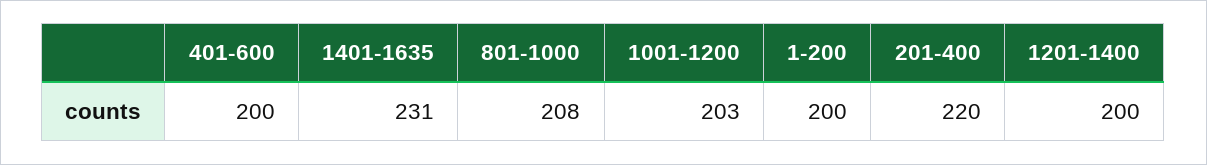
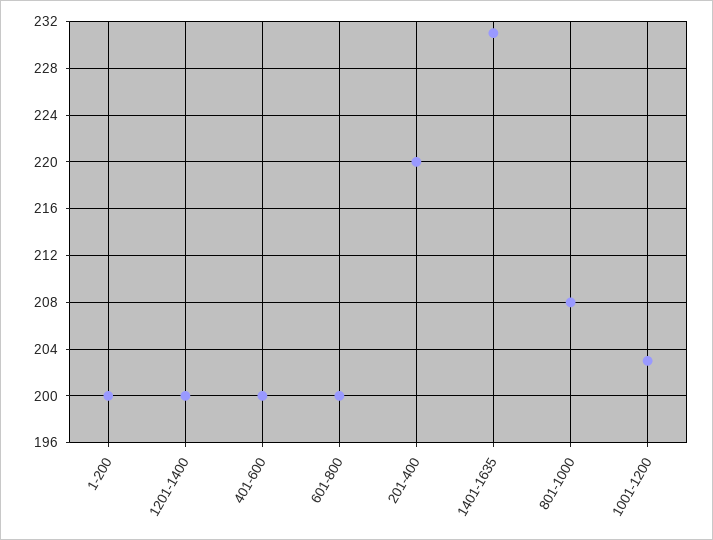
601-800: none -> 200

